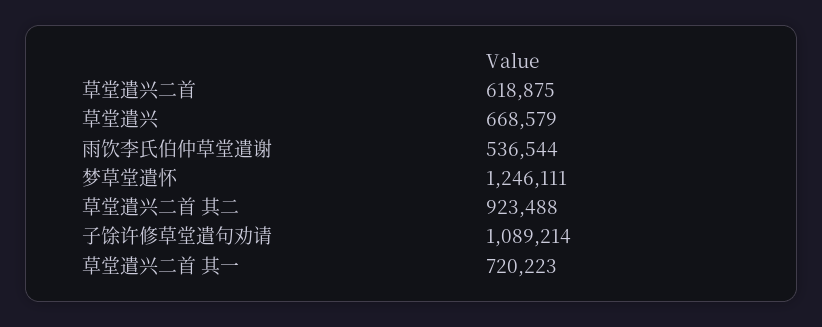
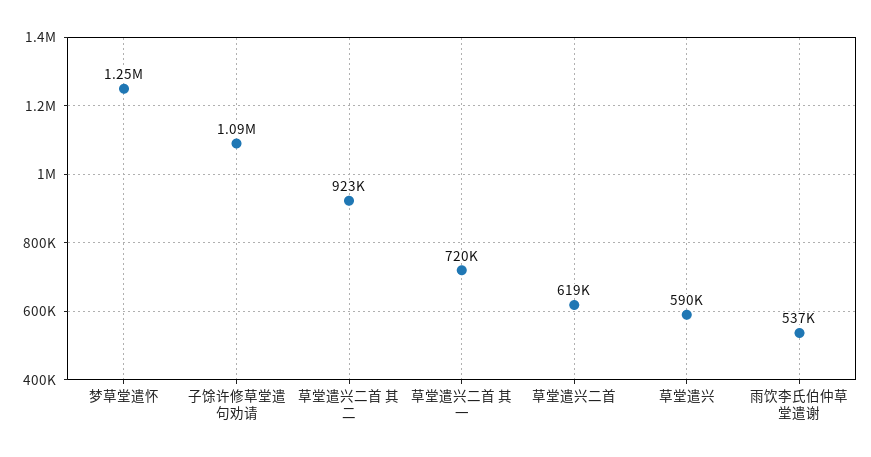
草堂遣兴: 668579 -> 590000

